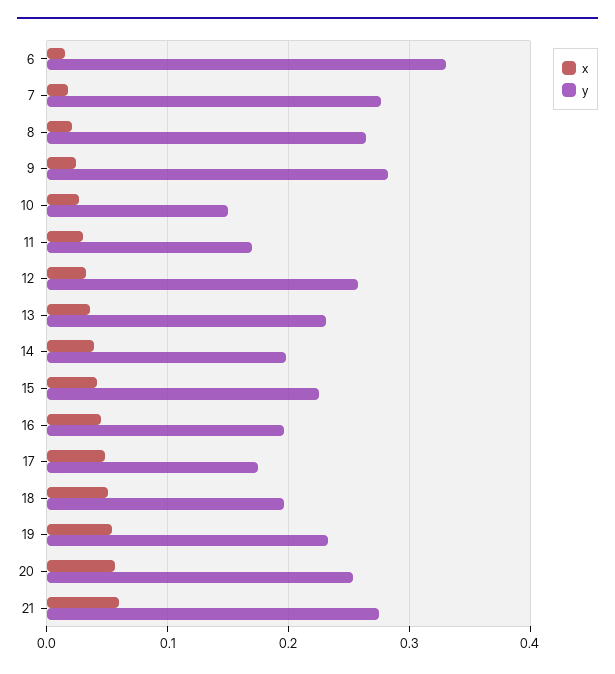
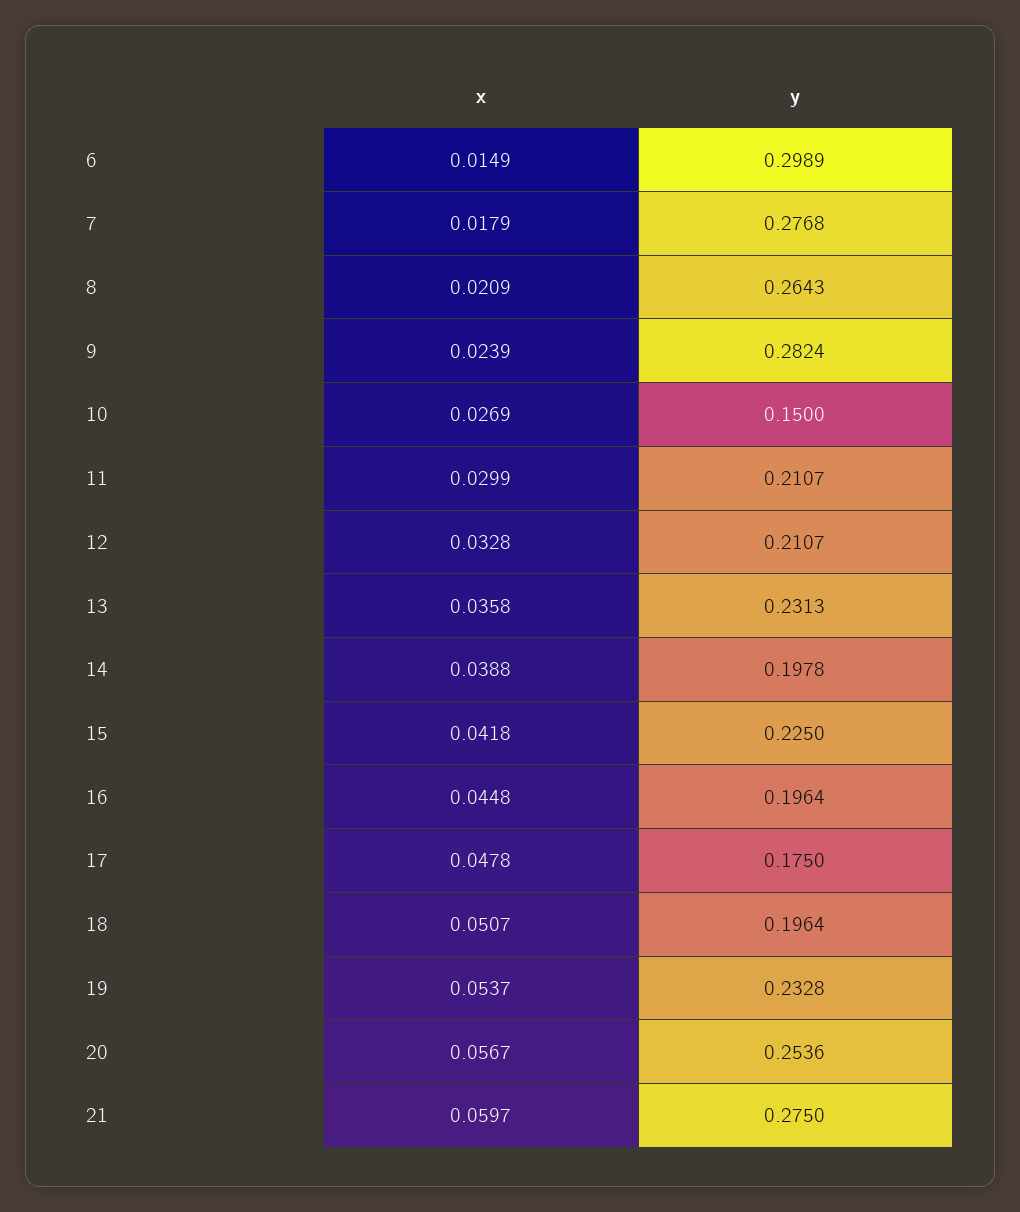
y, 6: 0.33 -> 0.2989
y, 11: 0.17 -> 0.2107
y, 12: 0.26 -> 0.2107

